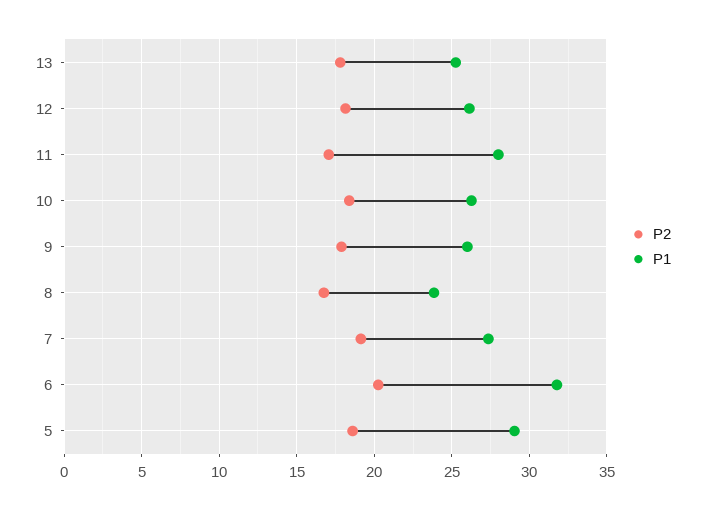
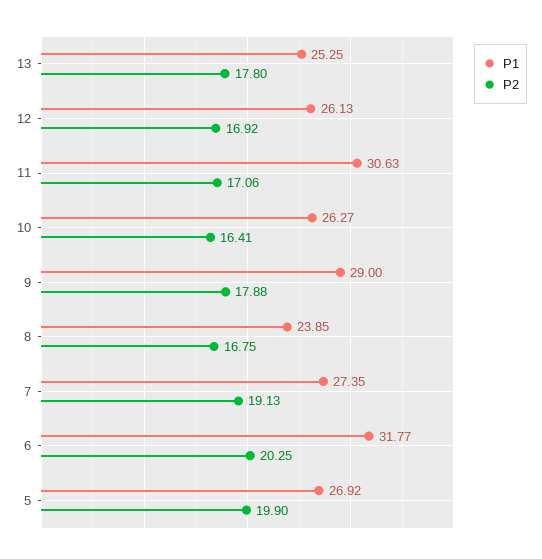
P2, 12: 18 -> 16.92
P1, 11: 28 -> 30.63
P2, 10: 18.5 -> 16.41
P1, 9: 26 -> 29
P2, 5: 18.5 -> 19.9
P1, 5: 29 -> 26.92

